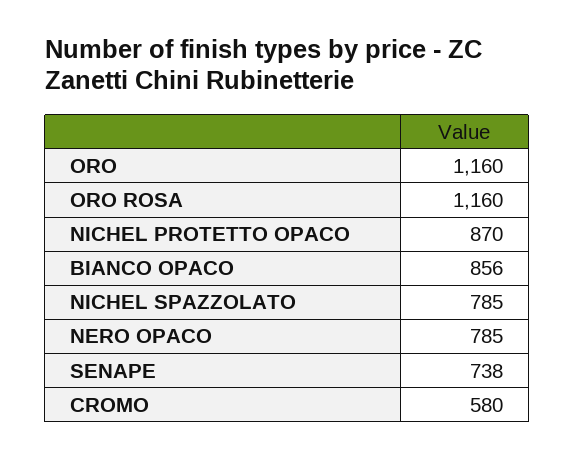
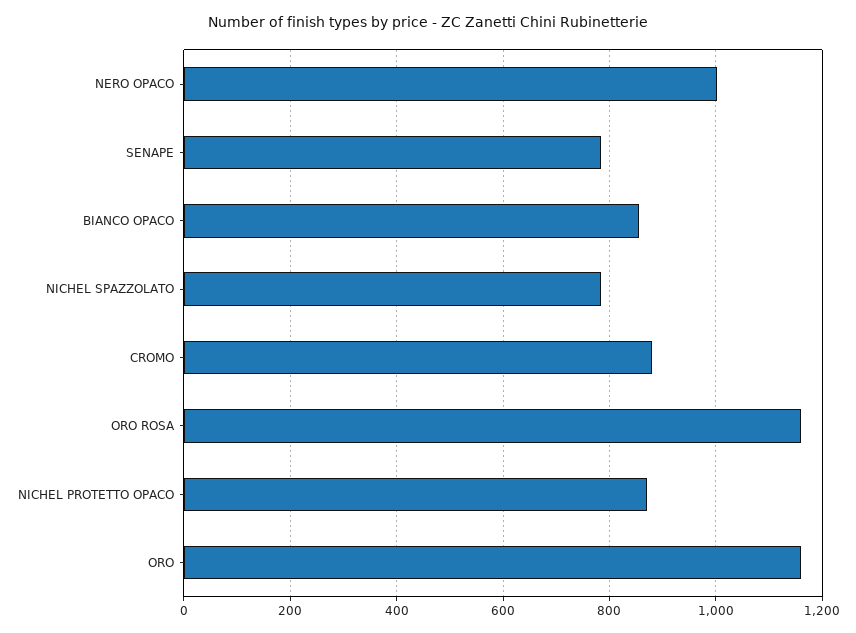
NERO OPACO: 785 -> 1000
SENAPE: 738 -> 780
CROMO: 580 -> 880

